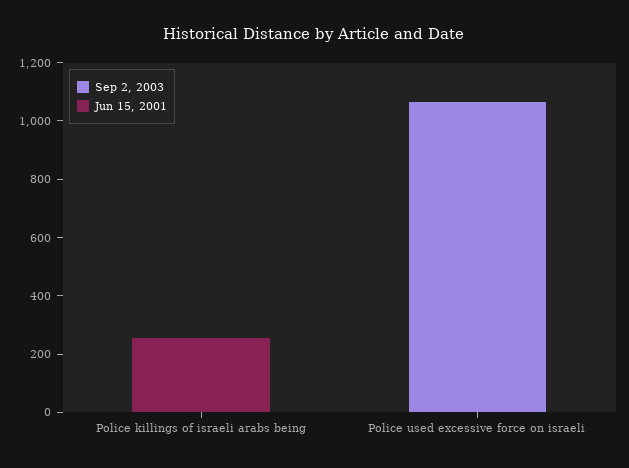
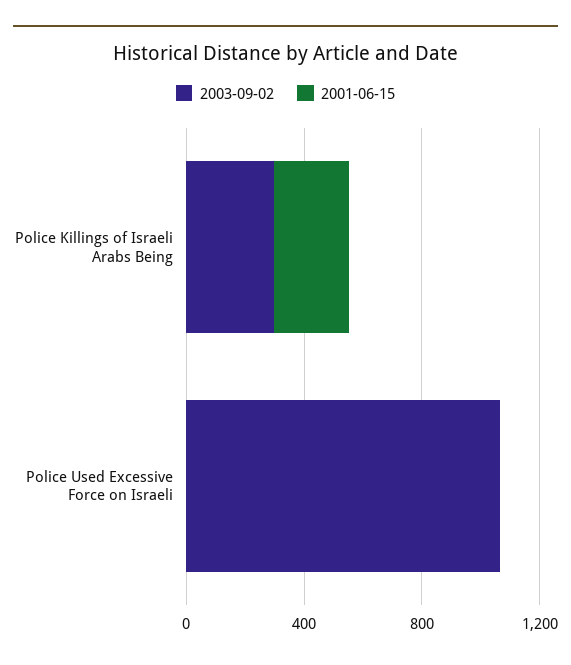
Sep 2, 2003, Police killings of israeli arabs being: 0 -> 300

